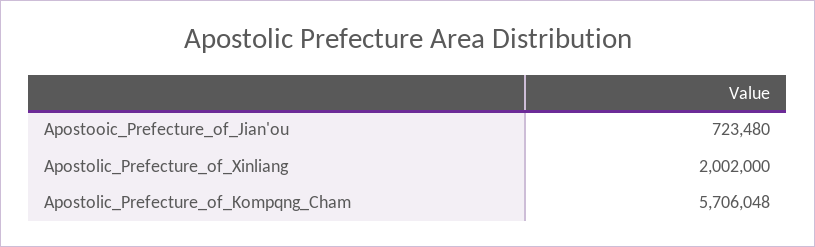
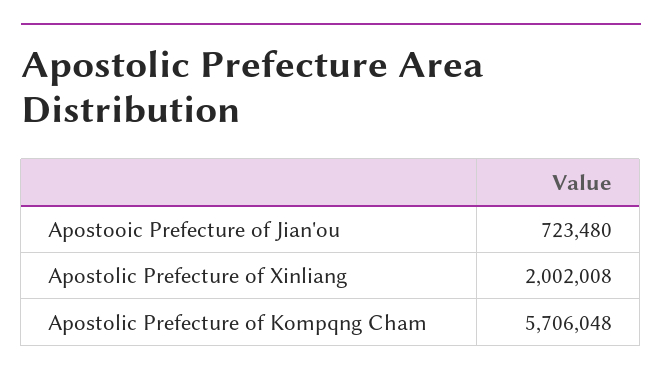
Apostolic_Prefecture_of_Xinliang: 2002000 -> 2002008

